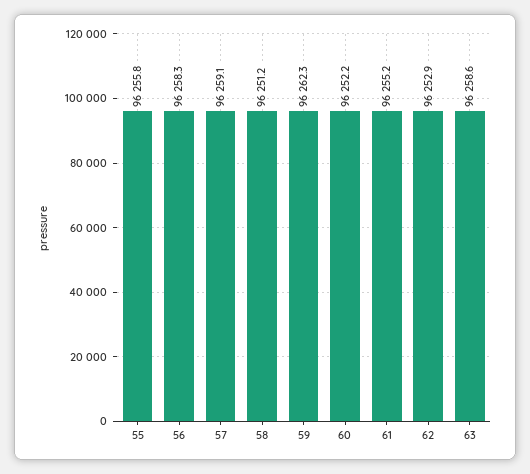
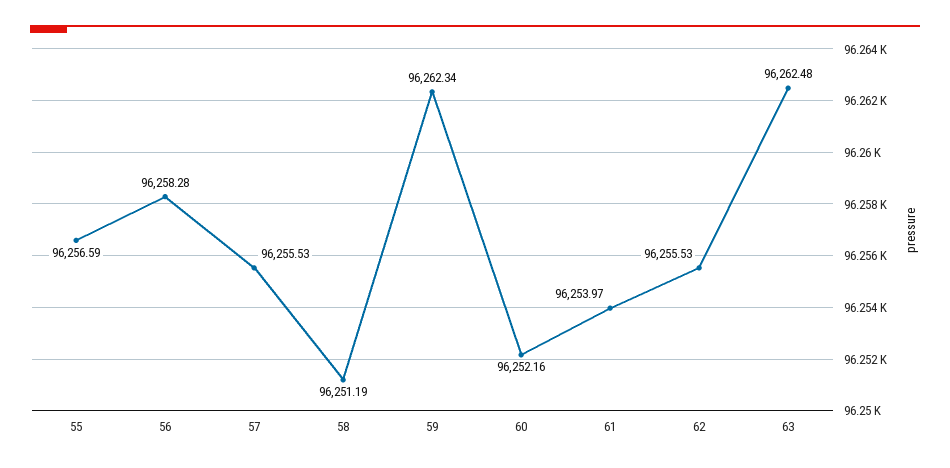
55: 96255.8 -> 96256.59
57: 96259.1 -> 96255.53
61: 96255.2 -> 96253.97
62: 96252.9 -> 96255.53
63: 96258.6 -> 96262.48

